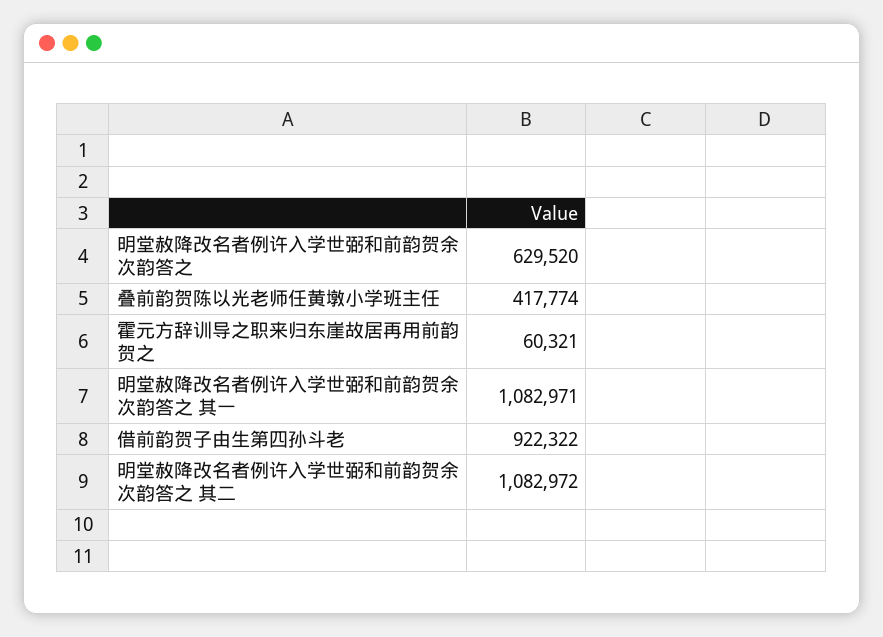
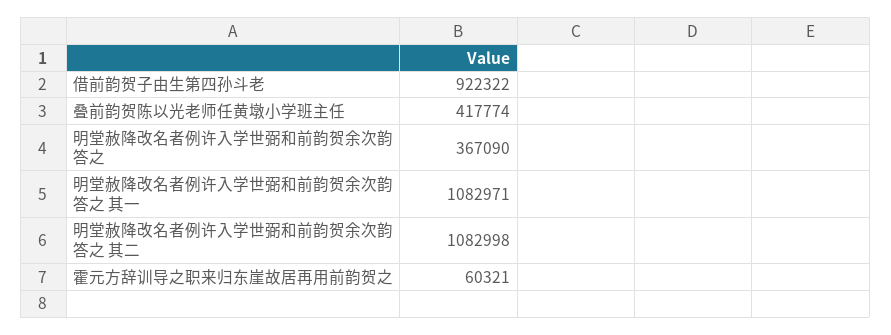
明堂赦降改名者例许入学世弼和前韵贺余次韵答之: 629520 -> 367090
明堂赦降改名者例许入学世弼和前韵贺余次韵答之 其二: 1082972 -> 1082998

